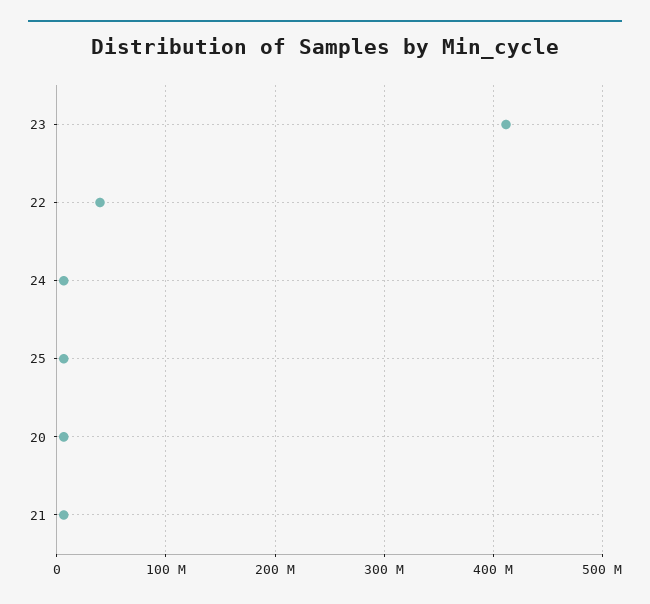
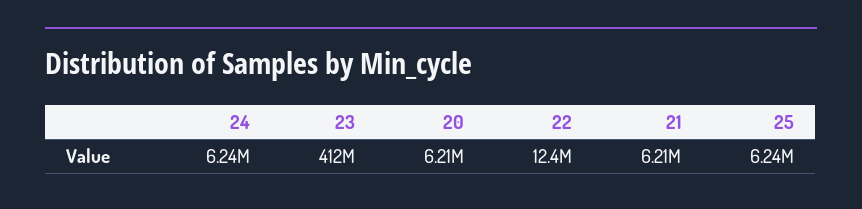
22: 40000000 -> 12400000

